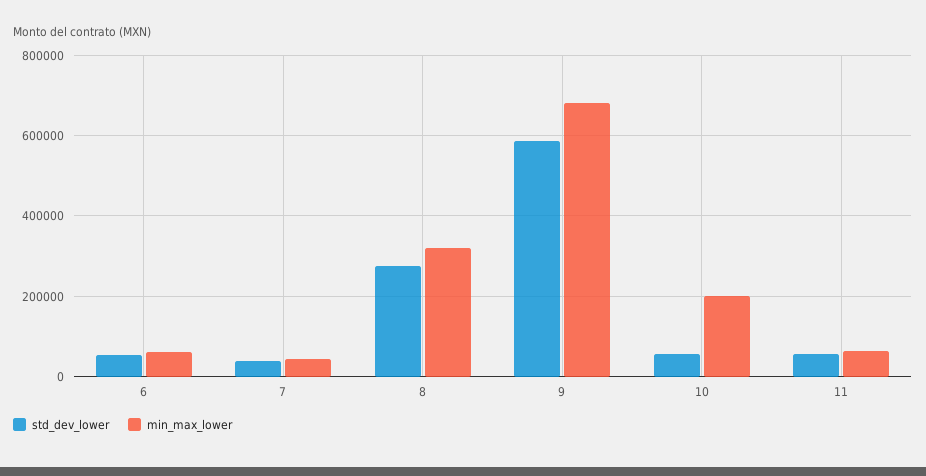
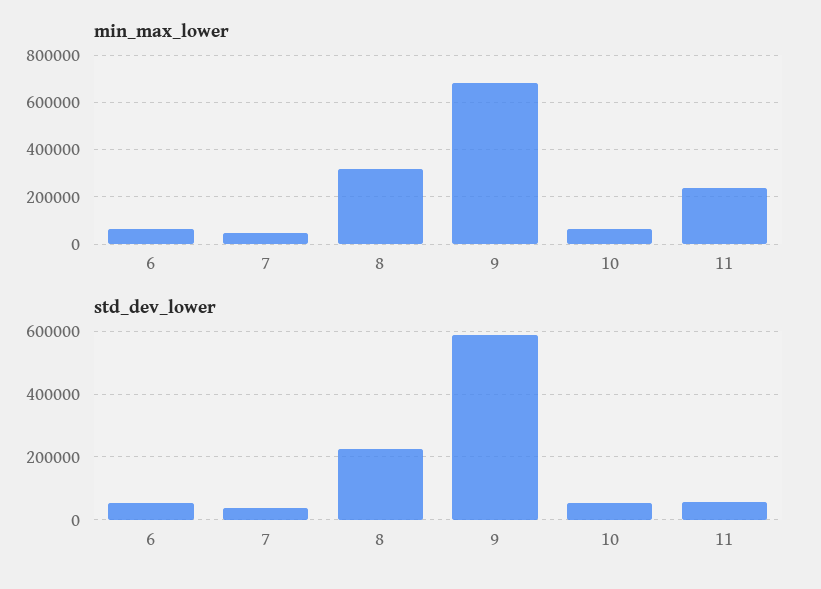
std_dev_lower, 8: 280000 -> 220000
min_max_lower, 10: 200000 -> 50000
min_max_lower, 11: 60000 -> 250000

